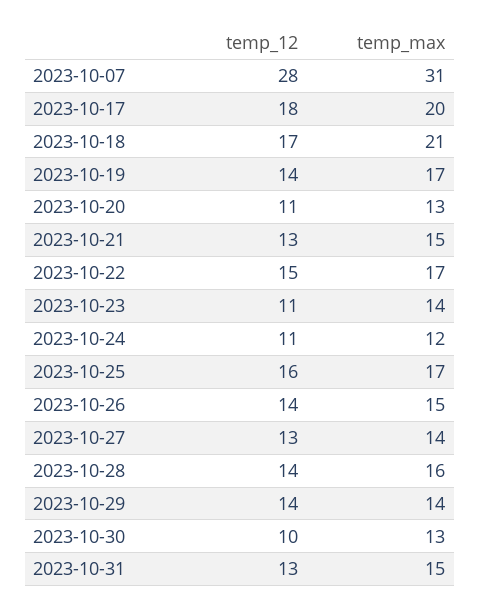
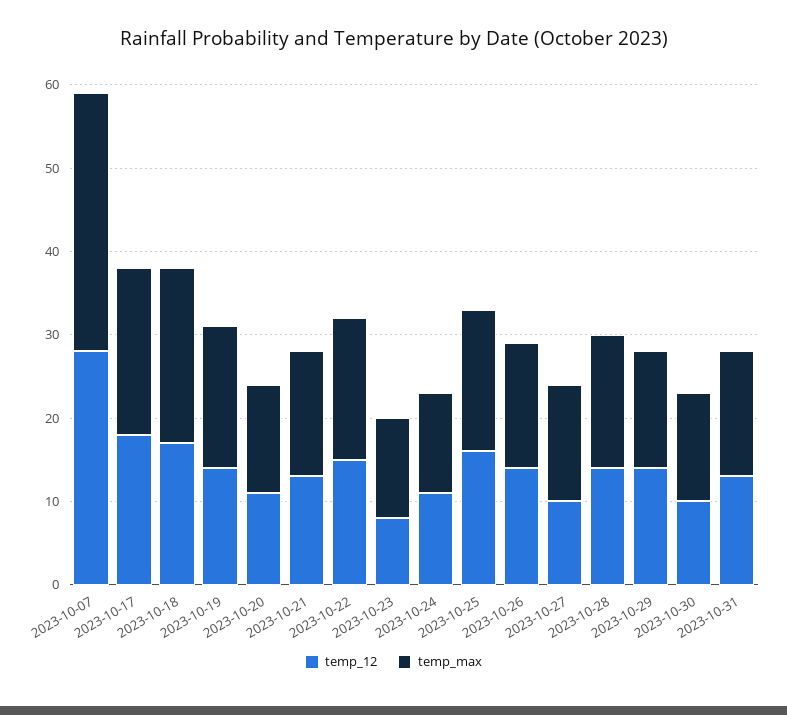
temp_12, 2023-10-23: 11 -> 8
temp_max, 2023-10-23: 14 -> 12
temp_12, 2023-10-27: 13 -> 10

